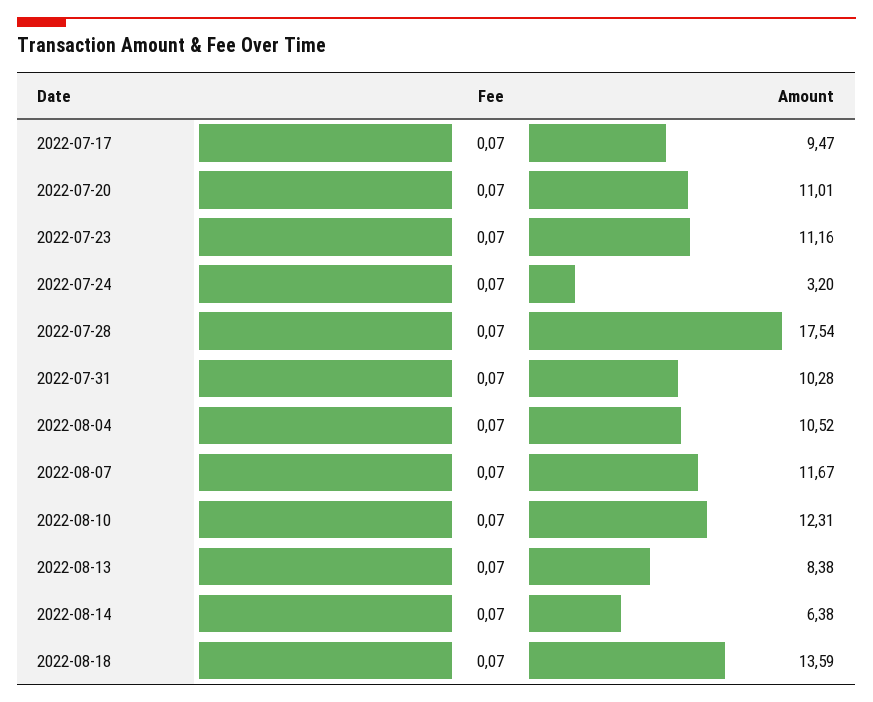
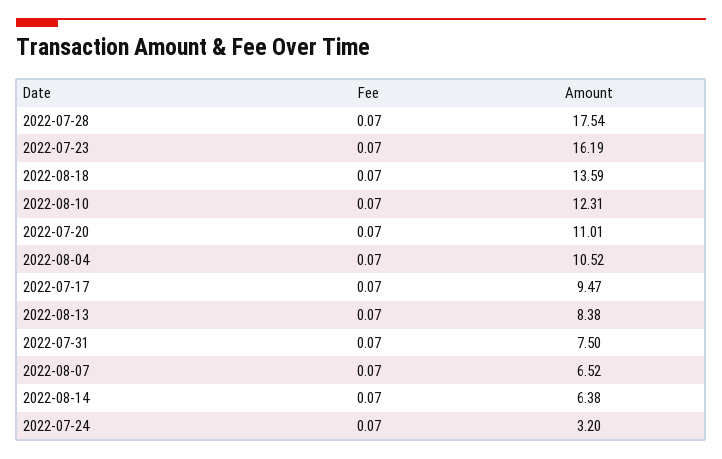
Amount, 2022-07-23: 11.16 -> 16.19
Amount, 2022-07-31: 10.28 -> 7.5
Amount, 2022-08-07: 11.67 -> 6.52

